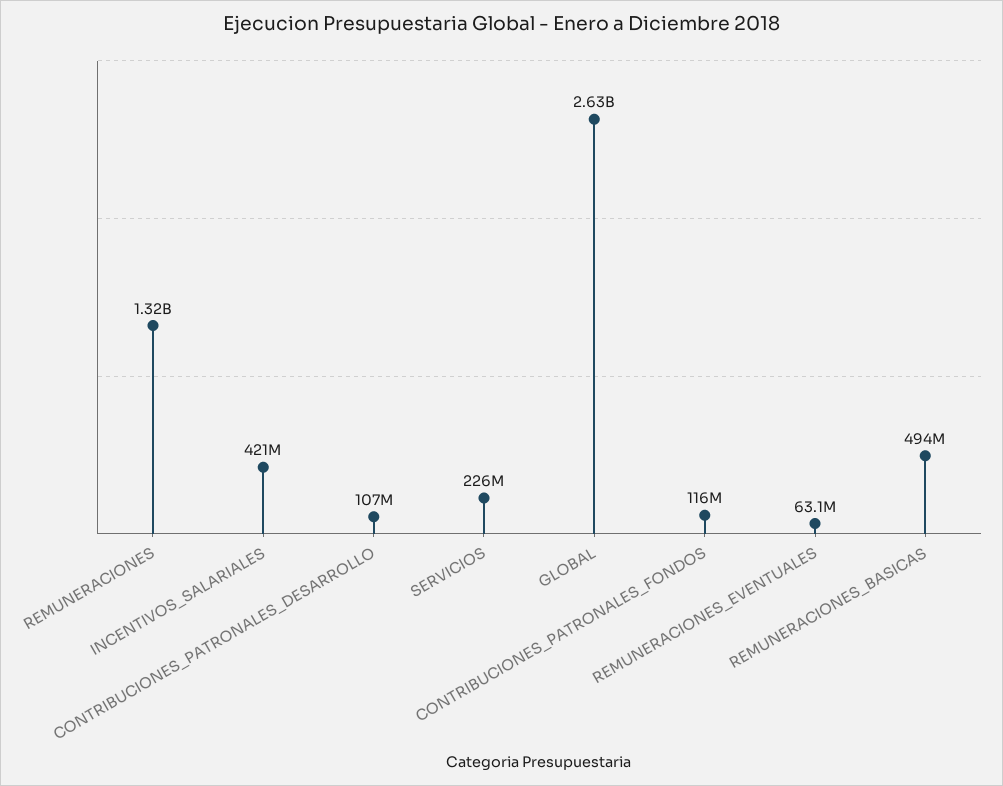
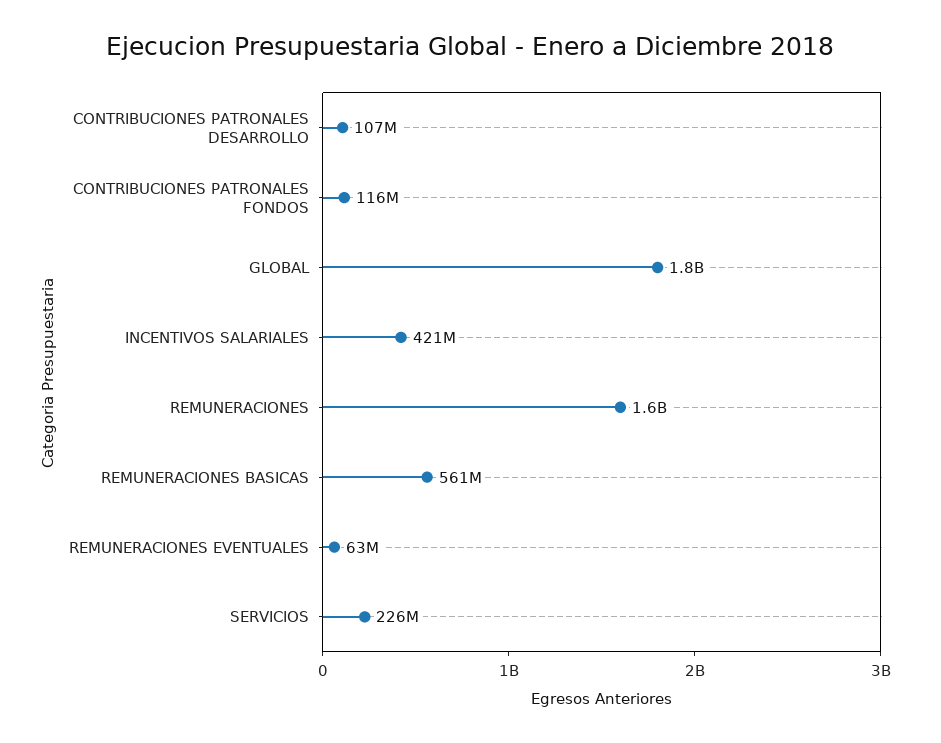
REMUNERACIONES: 1320000000 -> 1600000000
GLOBAL: 2630000000 -> 1800000000
REMUNERACIONES_BASICAS: 494000000 -> 561000000

